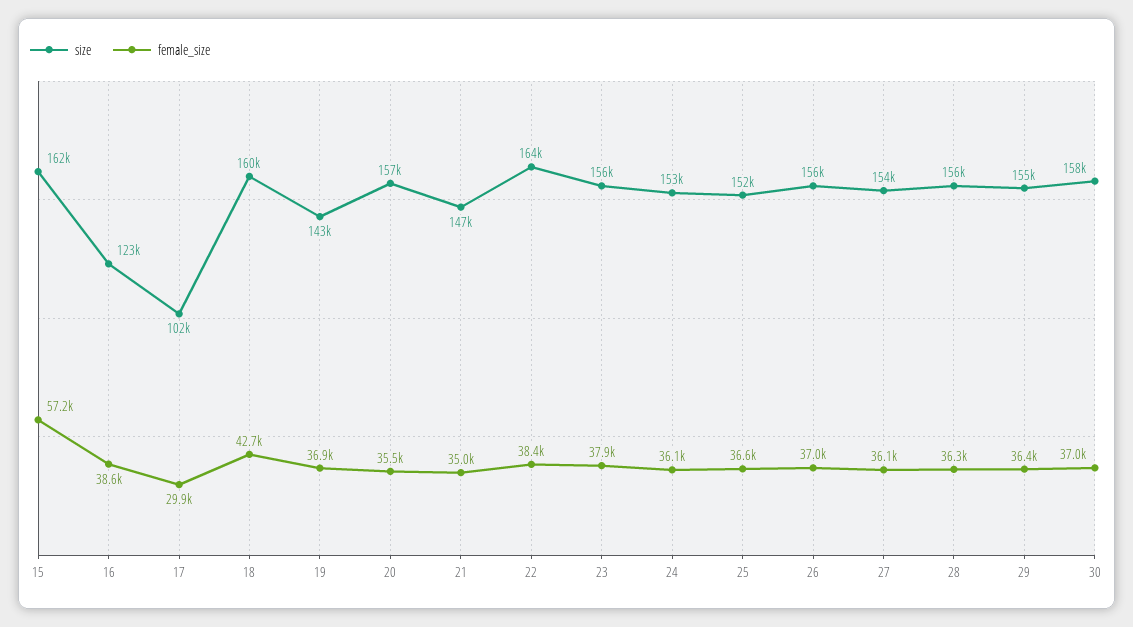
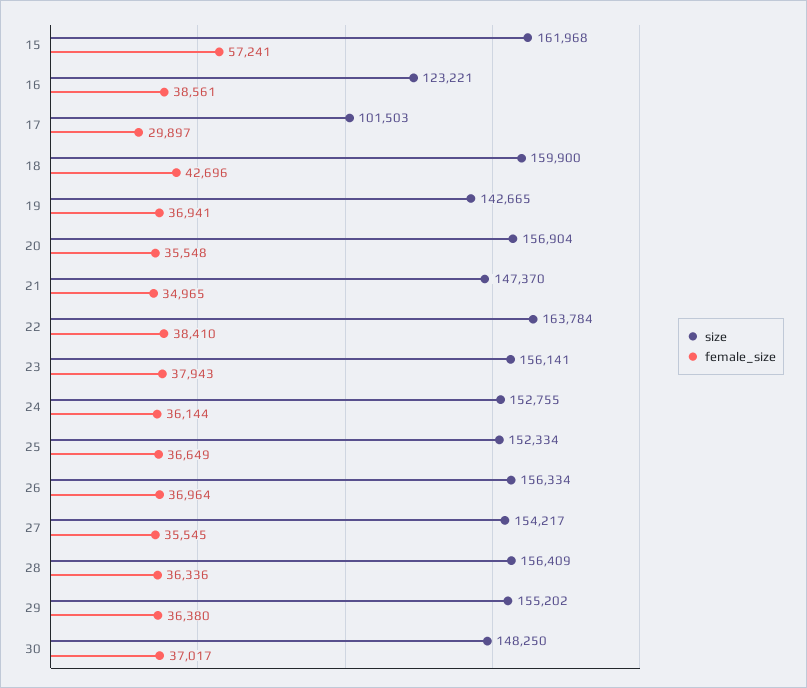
female_size, 27: 36100 -> 35545
size, 30: 158000 -> 148250

